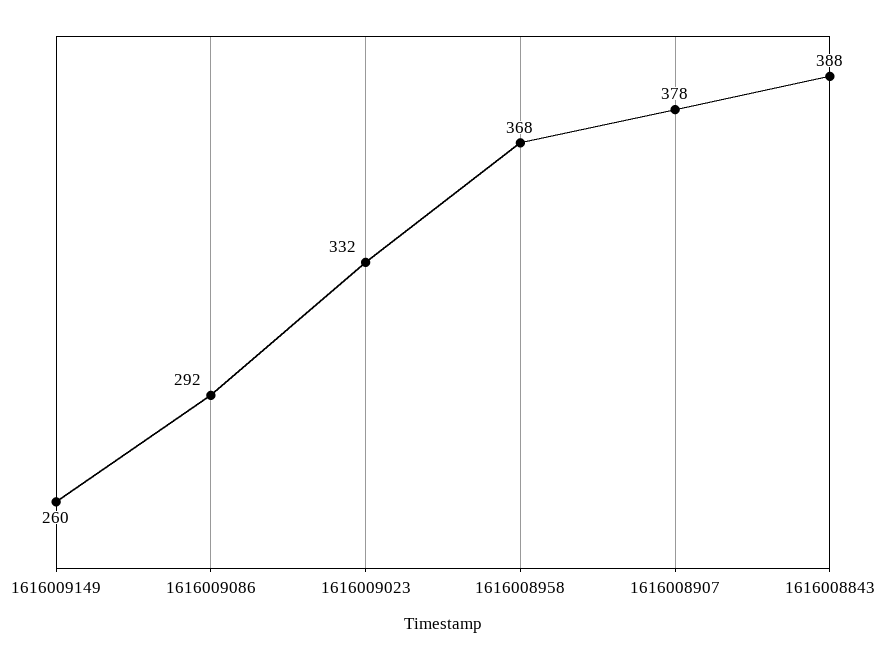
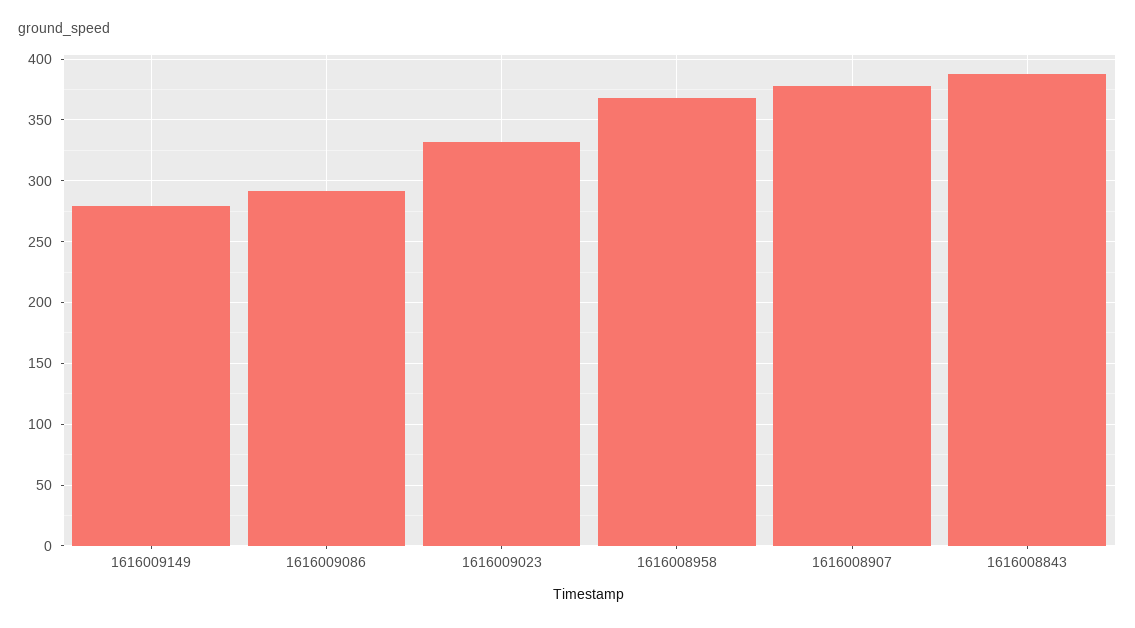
1616009149: 260 -> 280

